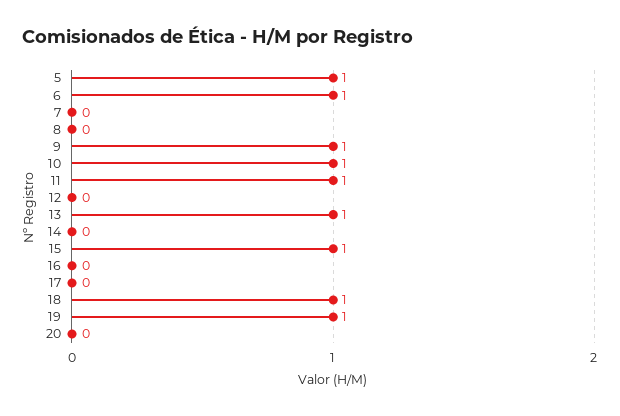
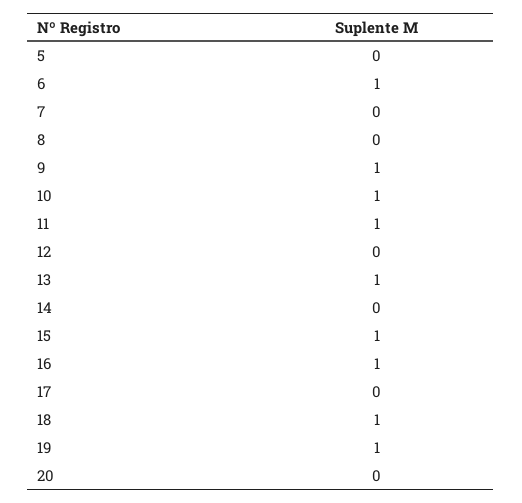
5: 1 -> 0
16: 0 -> 1

